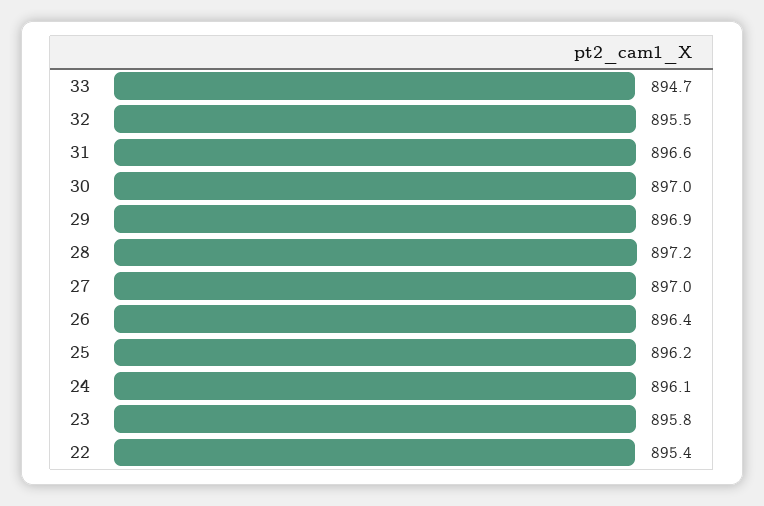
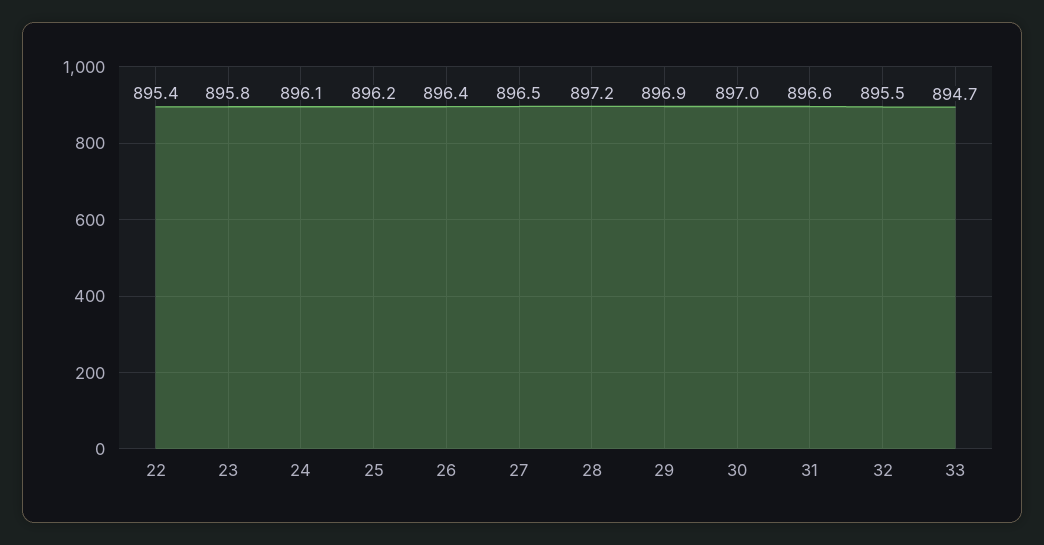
27: 897 -> 896.5

